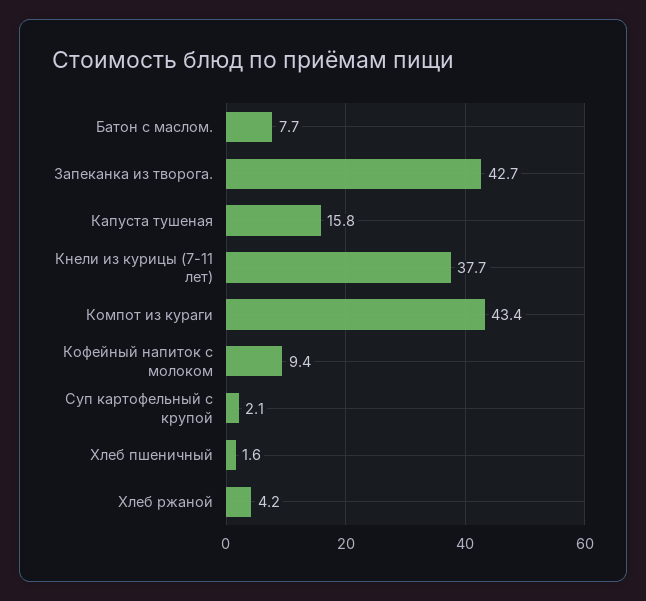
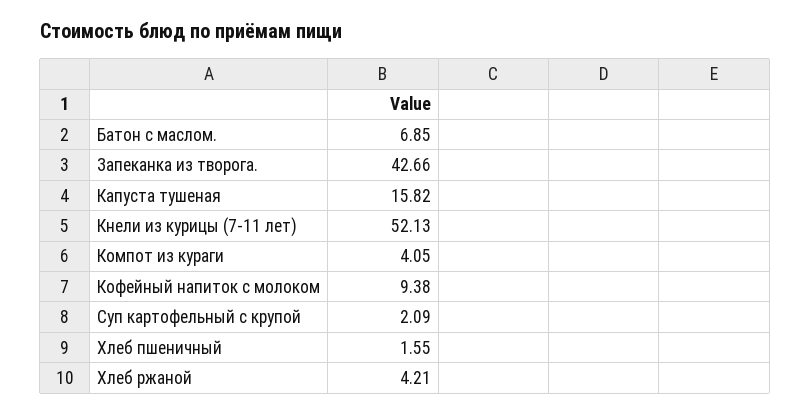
Батон с маслом.: 7.7 -> 6.85
Кнели из курицы (7-11 лет): 37.7 -> 52.13
Компот из кураги: 43.4 -> 4.05

